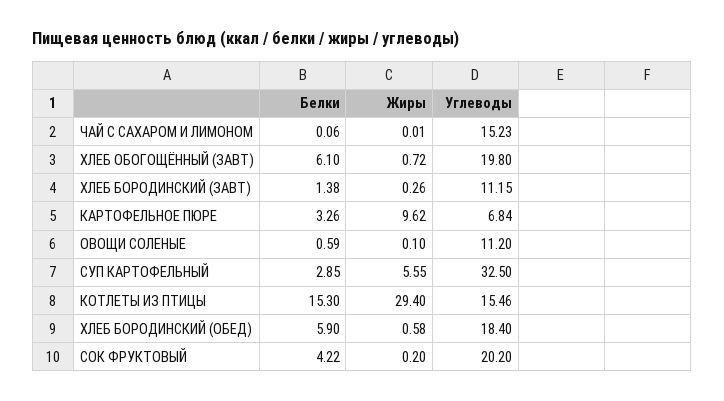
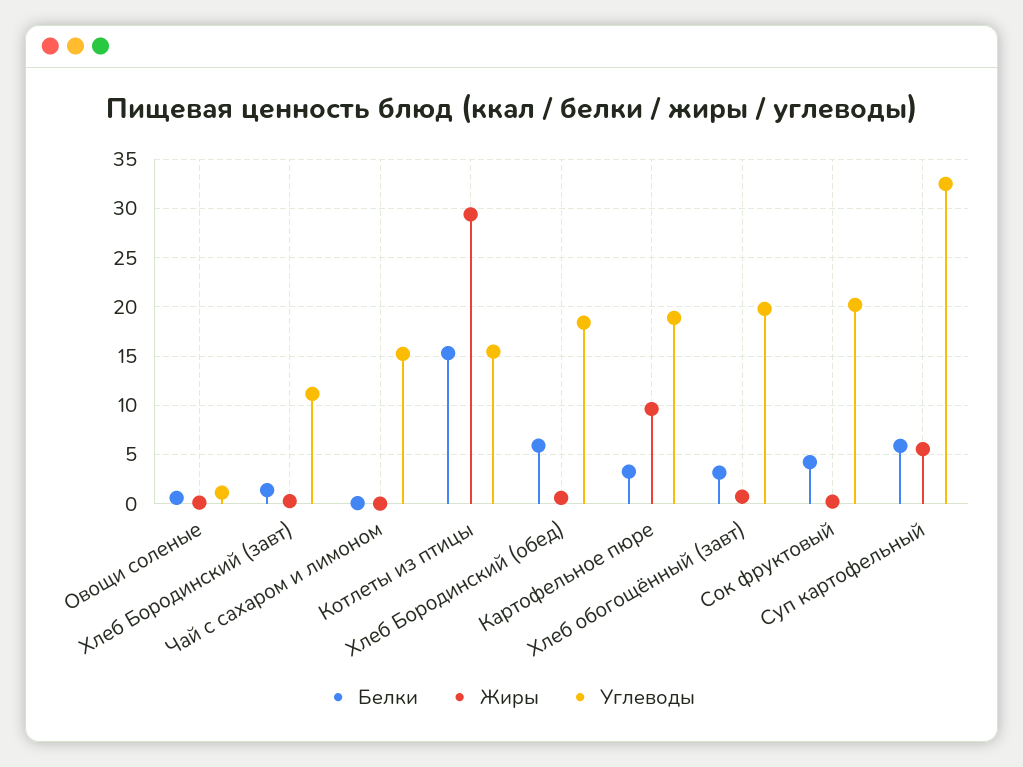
Белки, ХЛЕБ ОБОГОЩЁННЫЙ (ЗАВТ): 6.1 -> 3
Углеводы, КАРТОФЕЛЬНОЕ ПЮРЕ: 6.84 -> 19
Углеводы, ОВОЩИ СОЛЕНЫЕ: 11.2 -> 1
Белки, СУП КАРТОФЕЛЬНЫЙ: 2.85 -> 6

